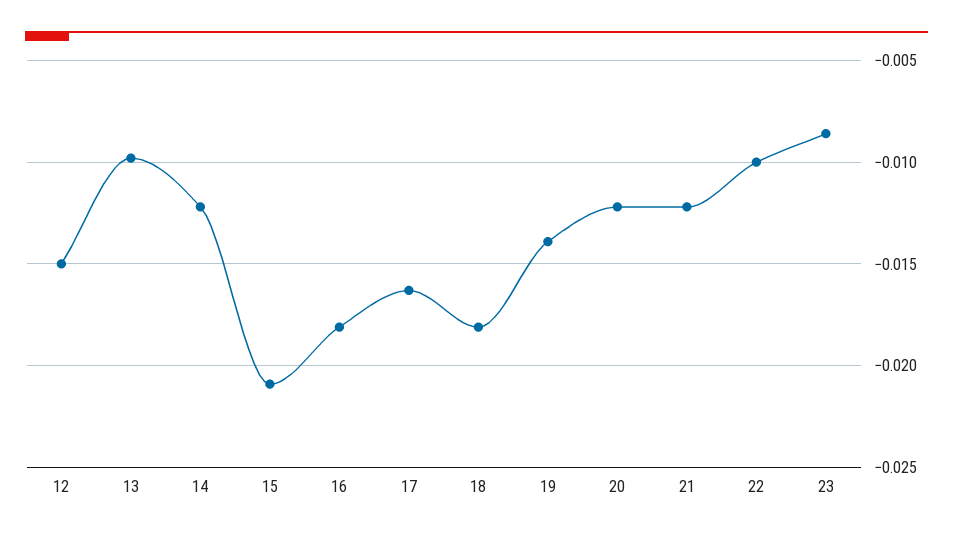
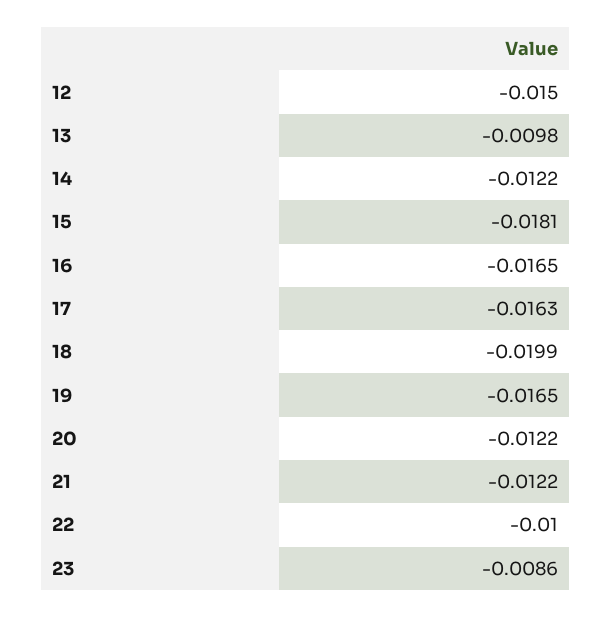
15: -0.021 -> -0.0181
16: -0.018 -> -0.0165
18: -0.018 -> -0.0199
19: -0.014 -> -0.0165

